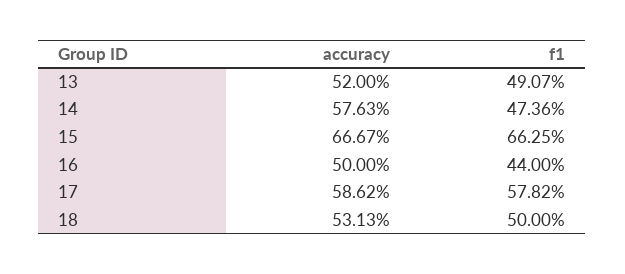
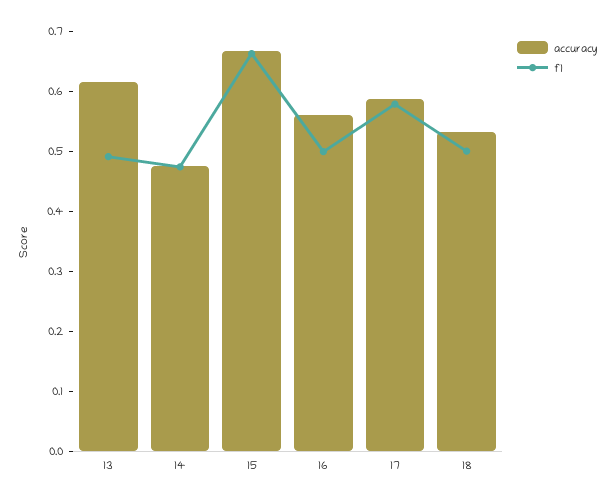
accuracy, 13: 0.52 -> 0.62
accuracy, 14: 0.5763 -> 0.48
accuracy, 16: 0.5 -> 0.56
f1, 16: 0.44 -> 0.5

